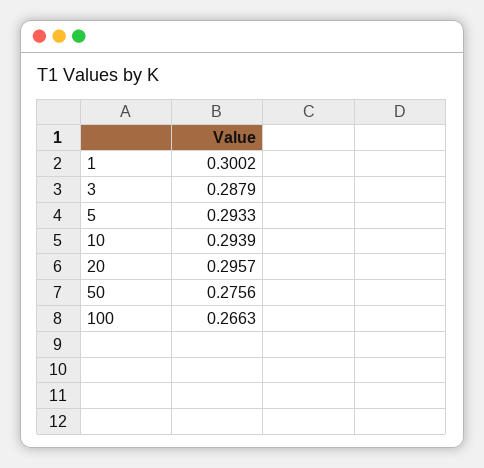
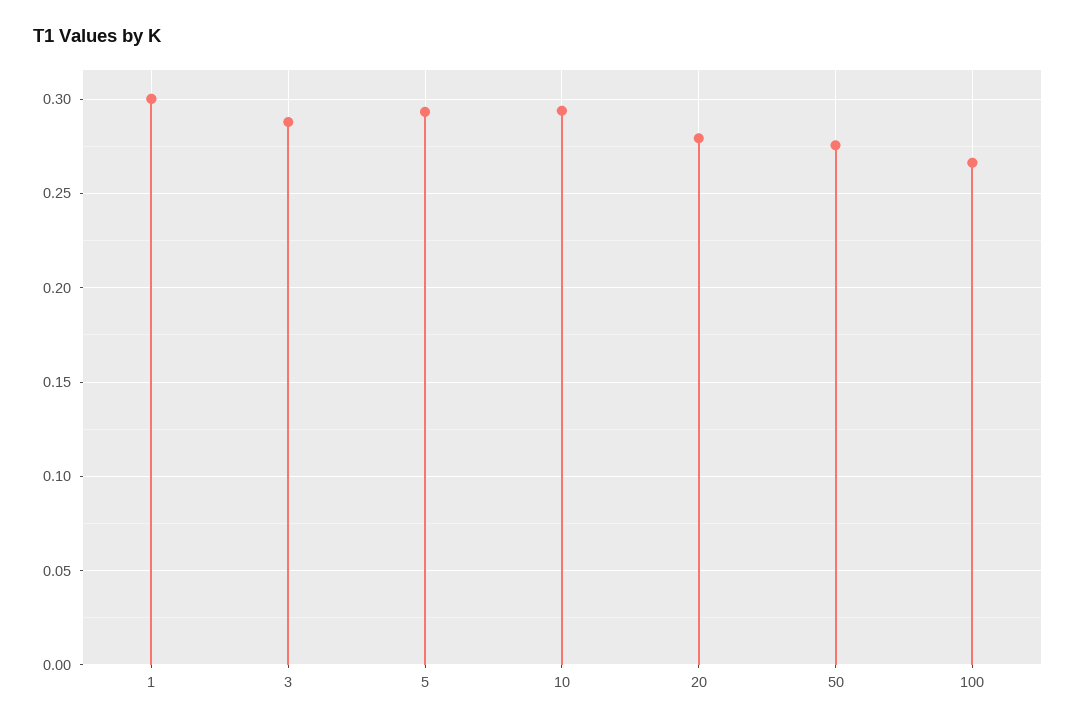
20: 0.2957 -> 0.28

